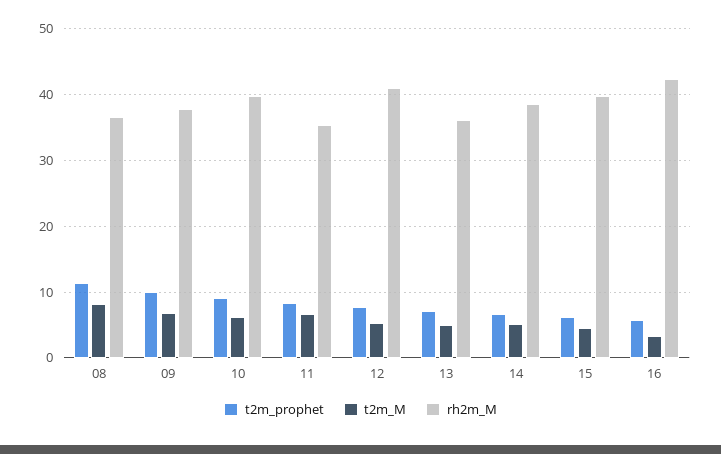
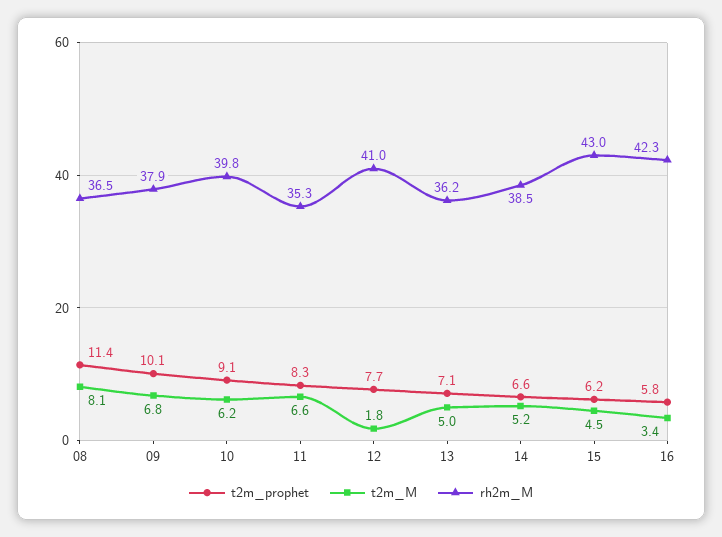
t2m_M, 12: 5 -> 1.8
rh2m_M, 15: 40 -> 43

